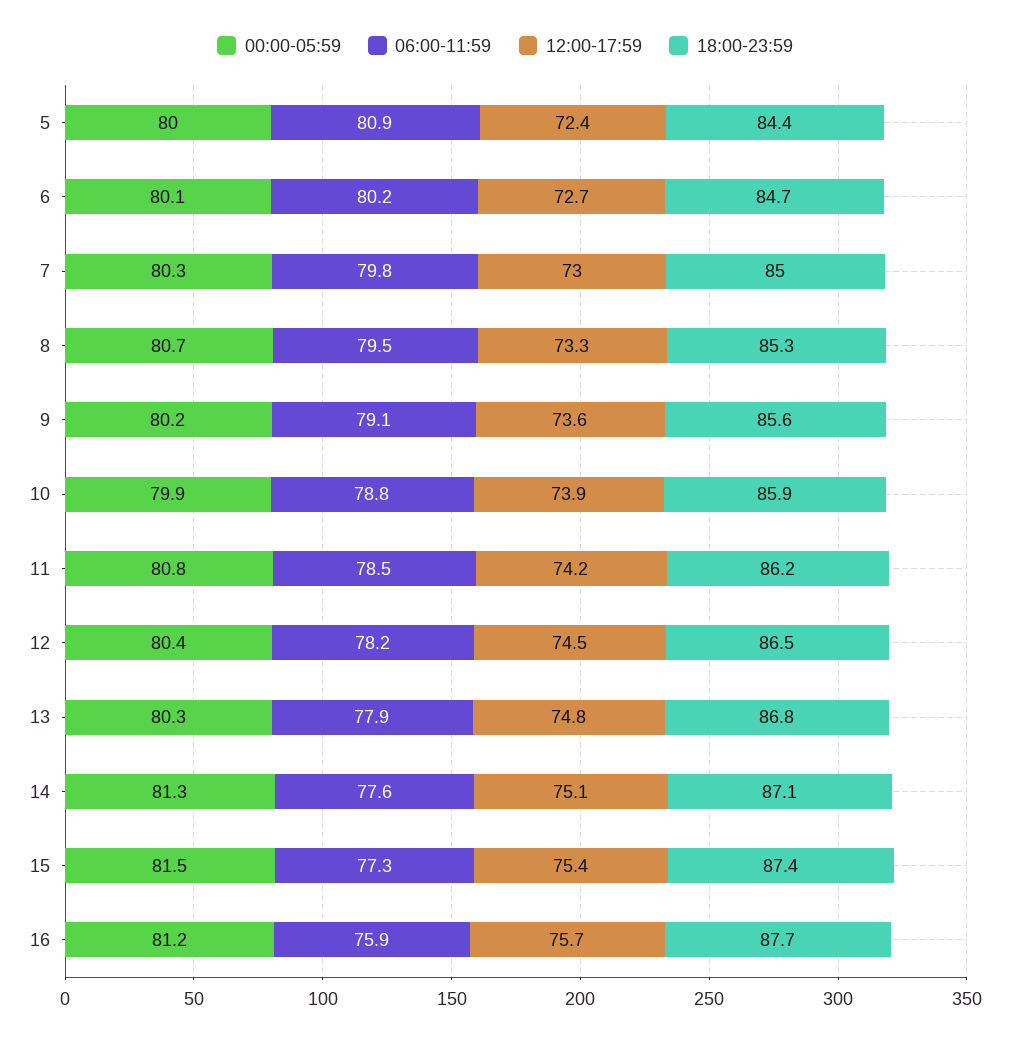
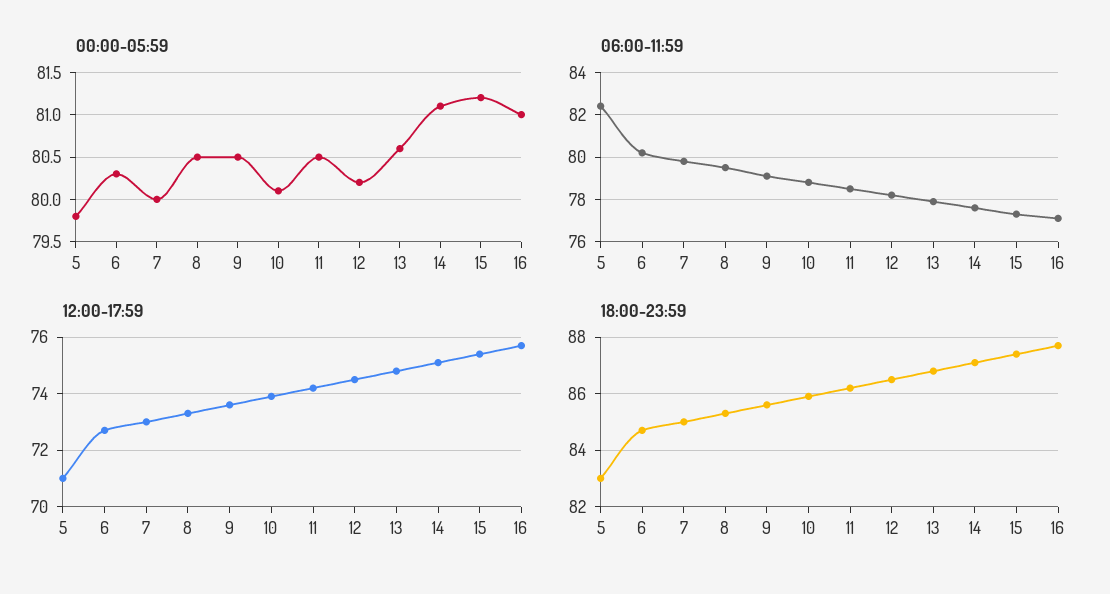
00:00-05:59, 5: 80 -> 79.8
06:00-11:59, 5: 80.9 -> 82.5
12:00-17:59, 5: 72.4 -> 71
18:00-23:59, 5: 84.4 -> 83
00:00-05:59, 6: 80.1 -> 80.3
00:00-05:59, 7: 80.3 -> 80
00:00-05:59, 8: 80.7 -> 80.5
00:00-05:59, 9: 80.2 -> 80.5
00:00-05:59, 10: 79.9 -> 80.1
00:00-05:59, 11: 80.8 -> 80.5
00:00-05:59, 12: 80.4 -> 80.2
00:00-05:59, 13: 80.3 -> 80.6
00:00-05:59, 14: 81.3 -> 81.1
00:00-05:59, 15: 81.5 -> 81.2
00:00-05:59, 16: 81.2 -> 81
06:00-11:59, 16: 75.9 -> 77

